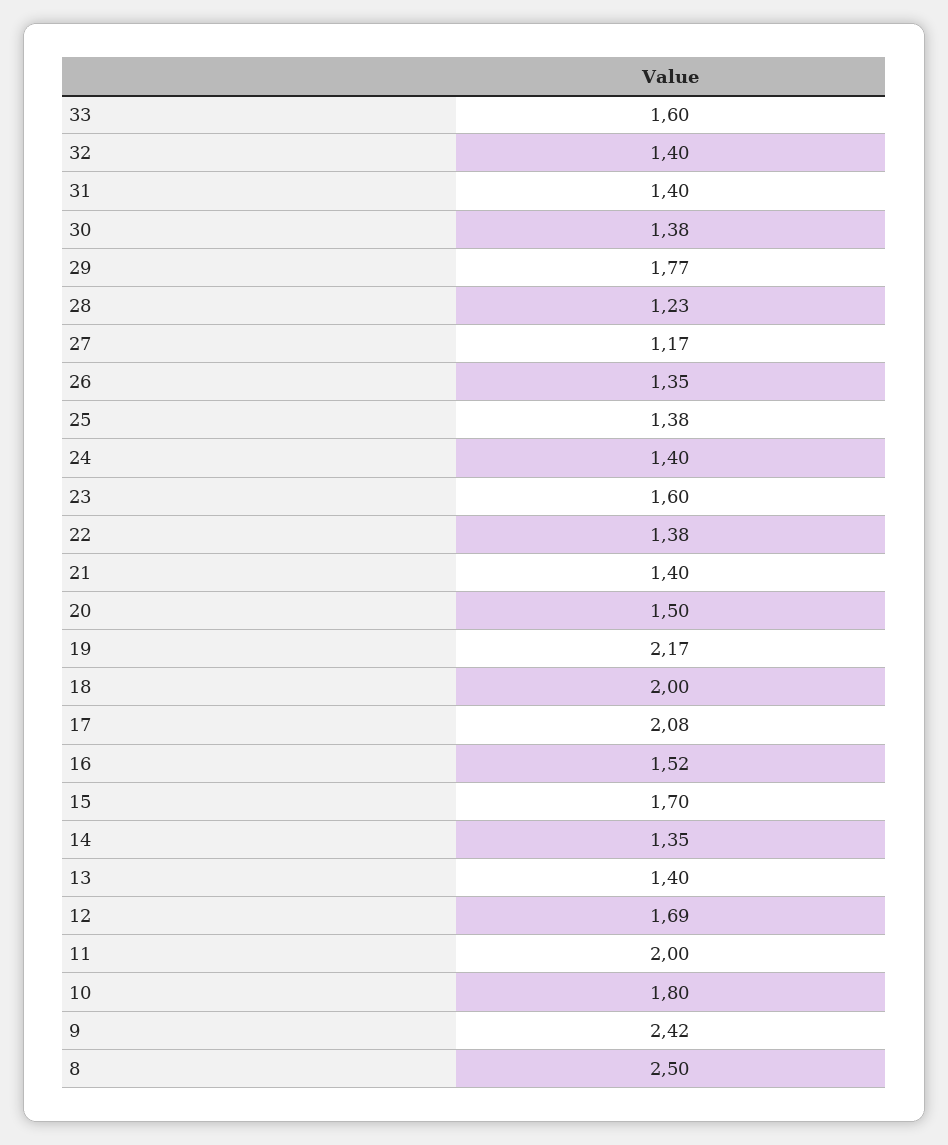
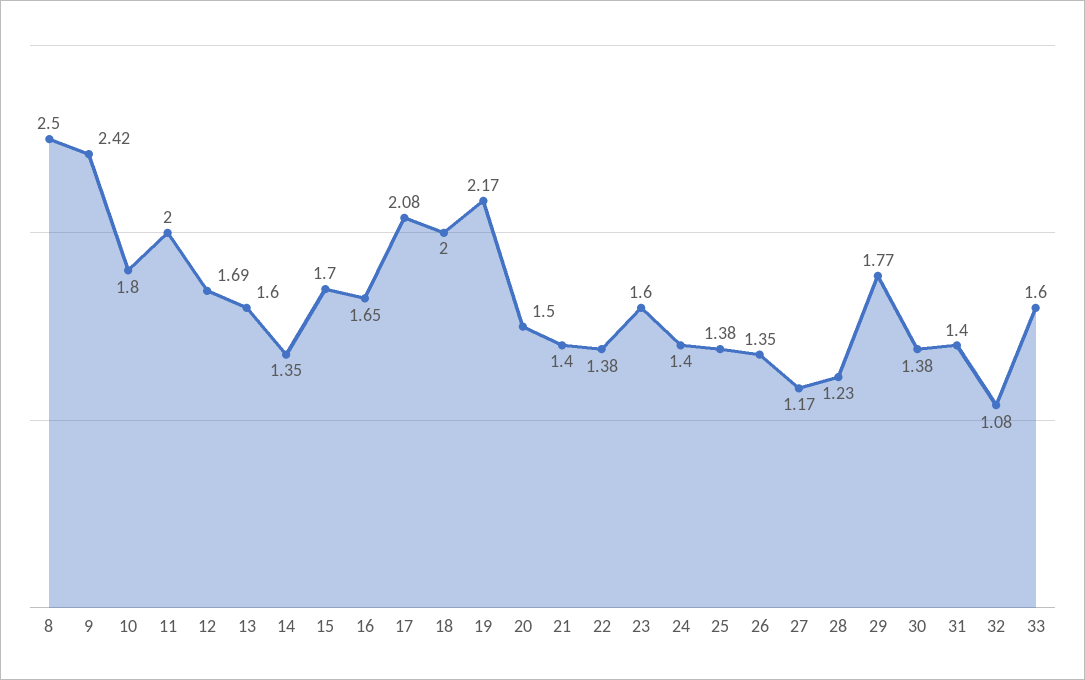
32: 1.4 -> 1.08
16: 1.52 -> 1.65
13: 1.4 -> 1.6

